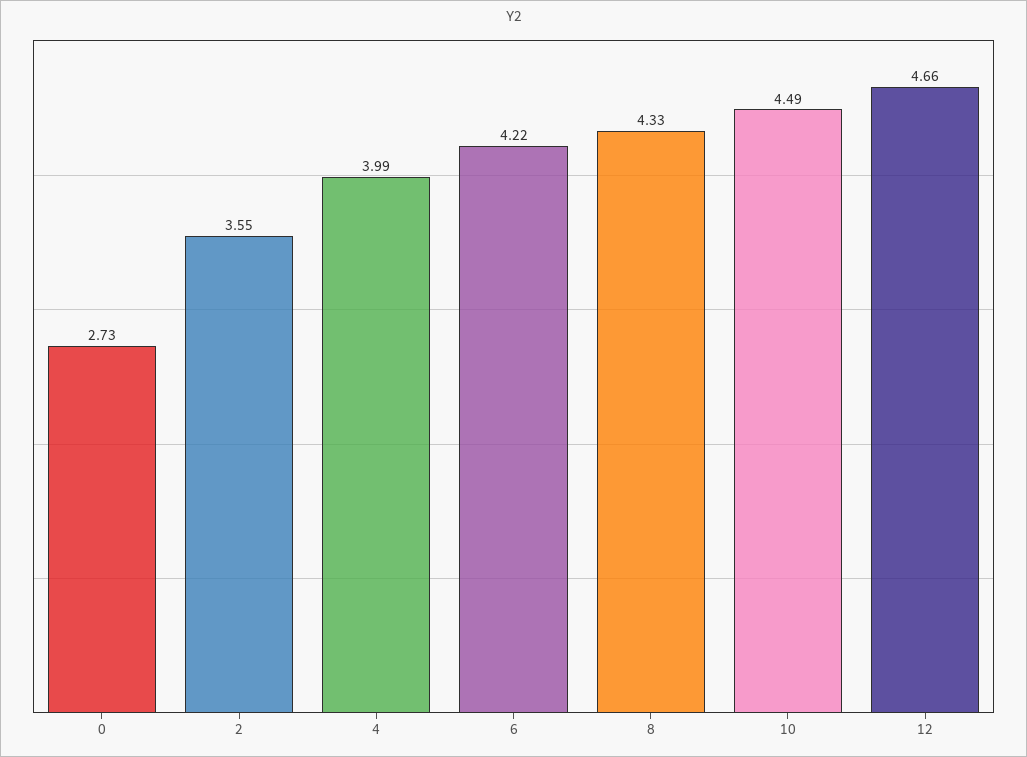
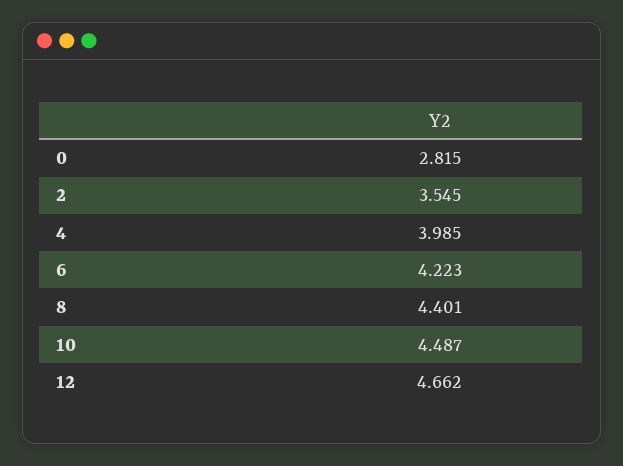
0: 2.73 -> 2.815
8: 4.33 -> 4.401

